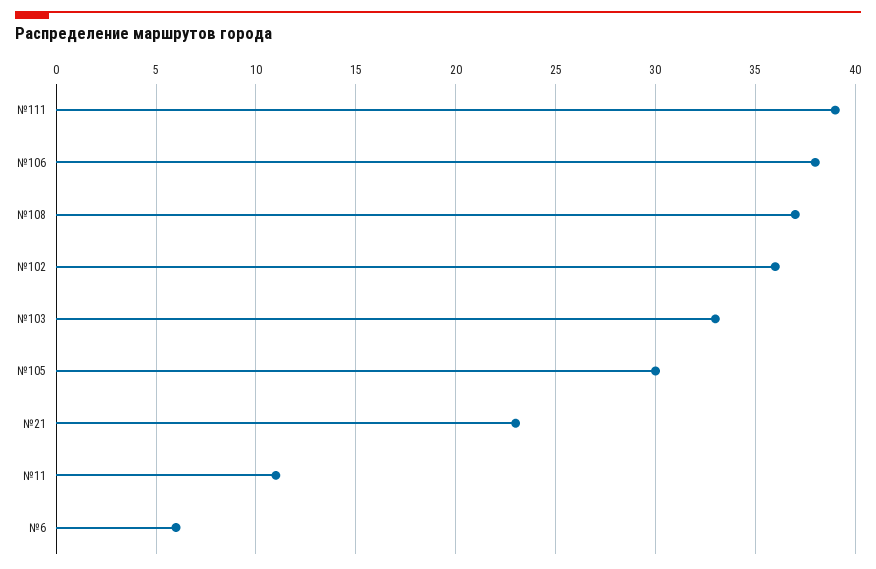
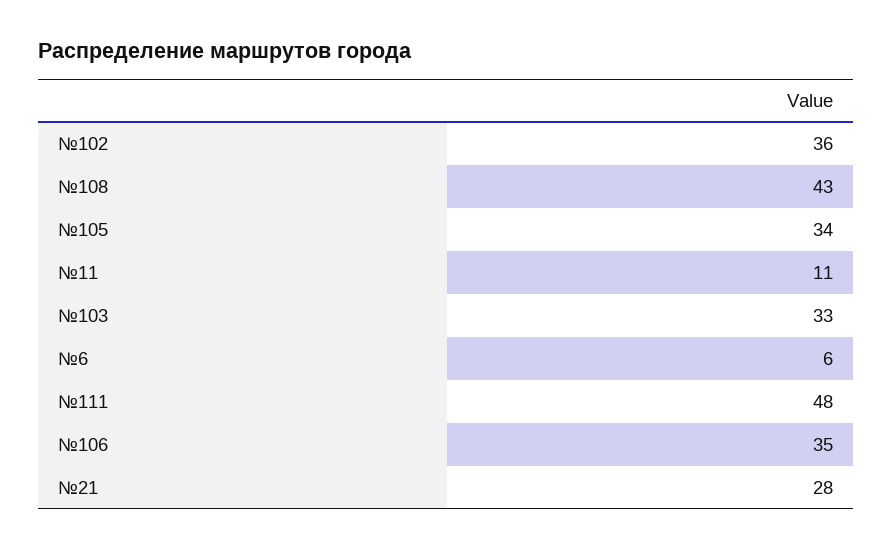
№111: 39 -> 48
№106: 38 -> 35
№108: 37 -> 43
№105: 30 -> 34
№21: 23 -> 28

